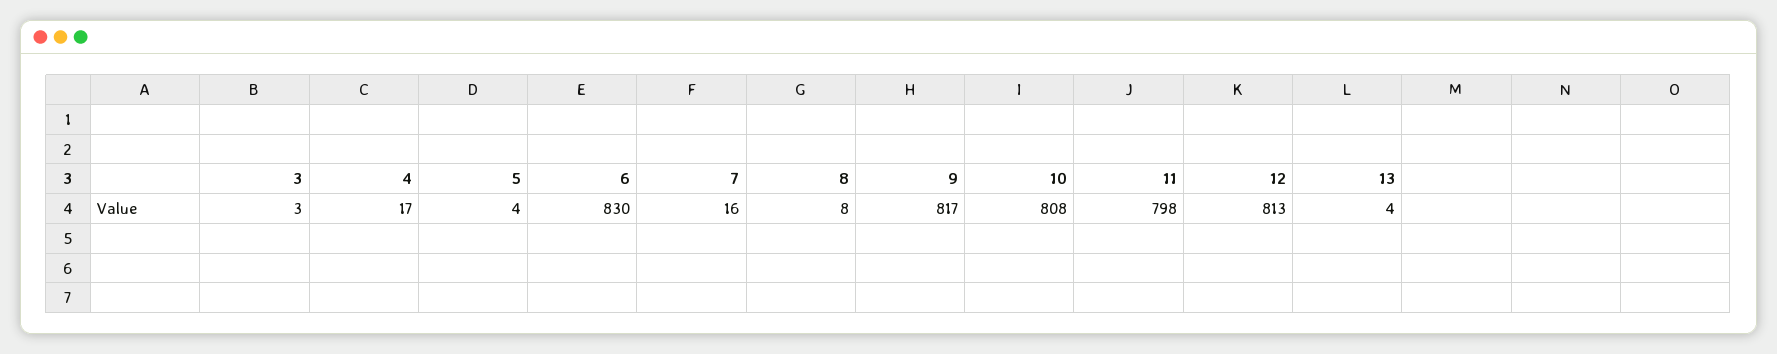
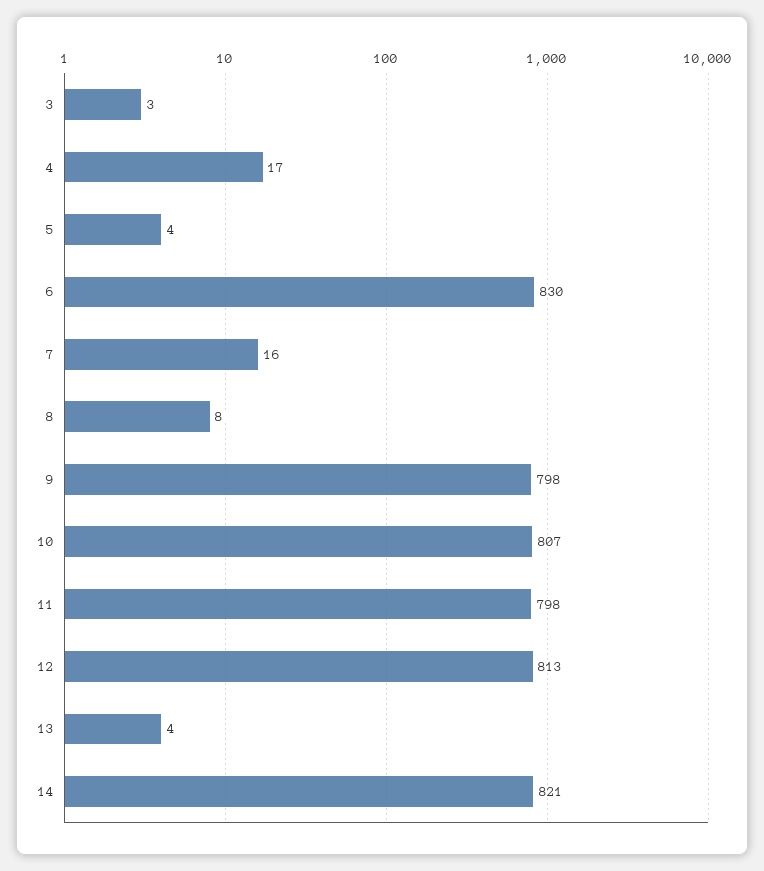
9: 817 -> 798
10: 808 -> 807
14: none -> 821

